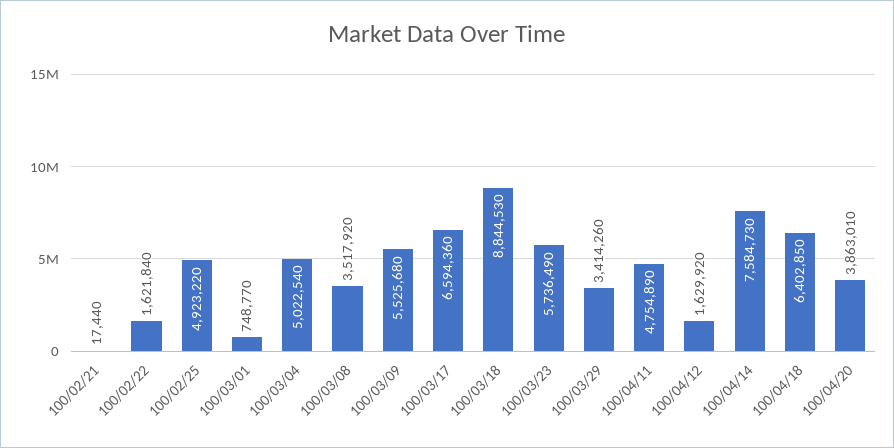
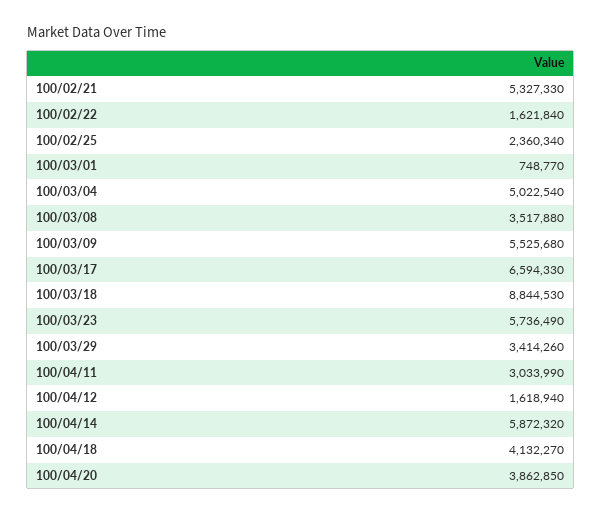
100/02/21: 17440 -> 5327330
100/02/25: 4923220 -> 2360340
100/03/08: 3517920 -> 3517880
100/03/17: 6594360 -> 6594330
100/04/11: 4754890 -> 3033990
100/04/12: 1629920 -> 1618940
100/04/14: 7584730 -> 5872320
100/04/18: 6402850 -> 4132270
100/04/20: 3863010 -> 3862850

